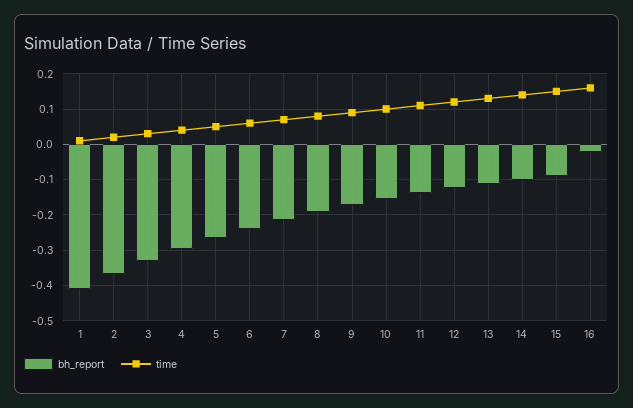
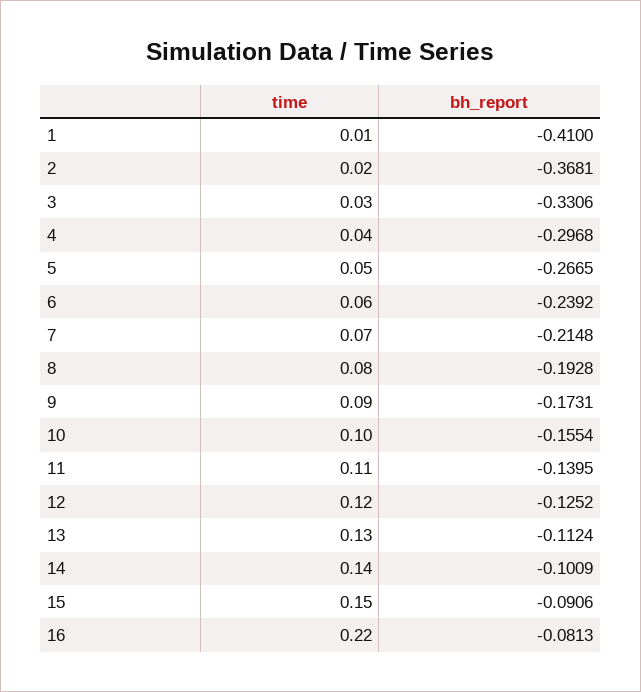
bh_report, 16: -0.02 -> -0.0813
time, 16: 0.16 -> 0.22

